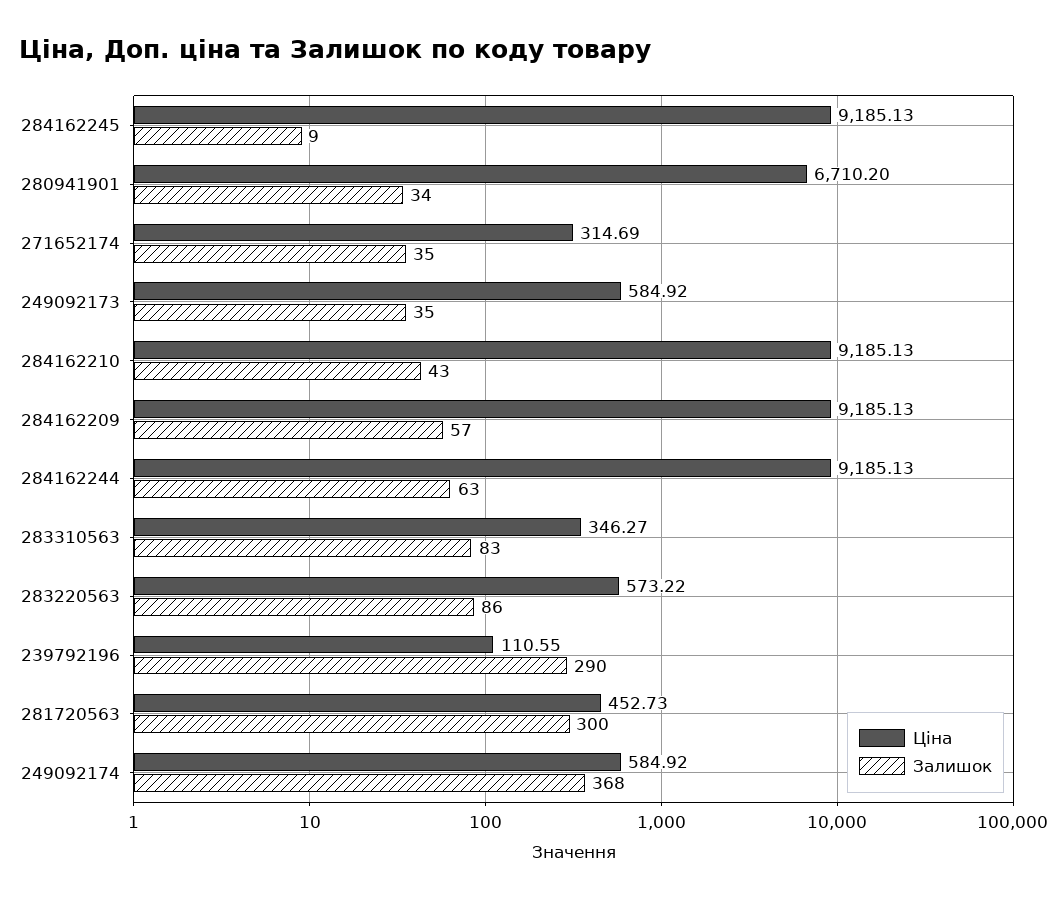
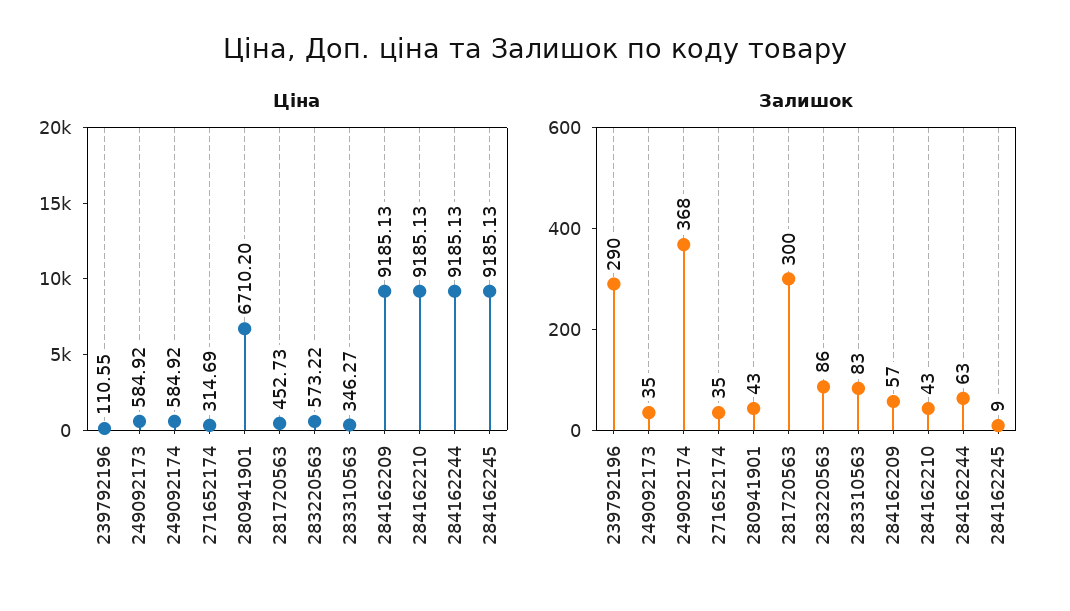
Залишок, 280941901: 34 -> 43

